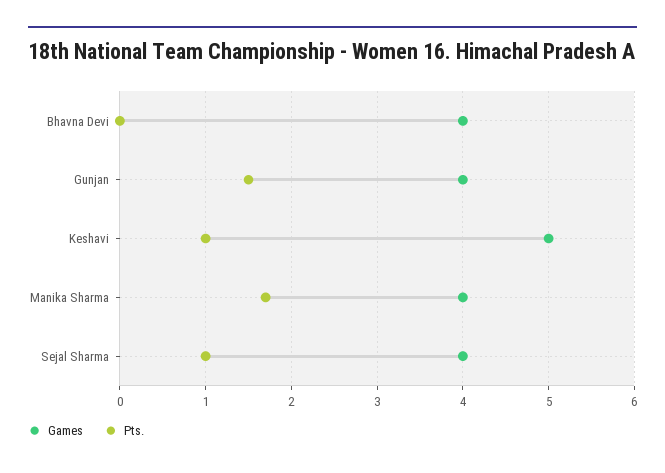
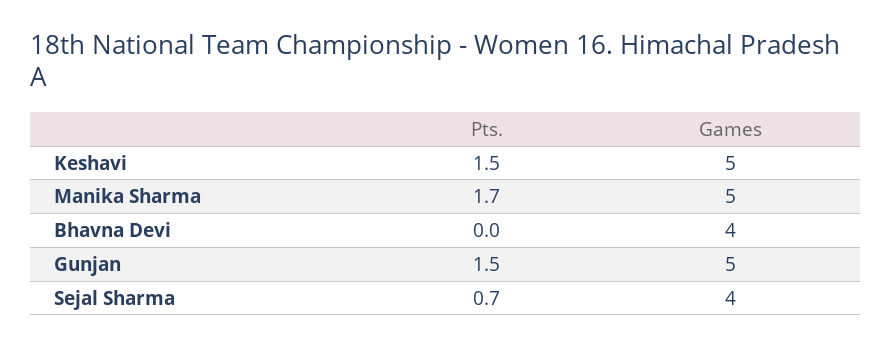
Games, Gunjan: 4 -> 5
Pts., Keshavi: 1 -> 1.5
Games, Manika Sharma: 4 -> 5
Pts., Sejal Sharma: 1 -> 0.7

